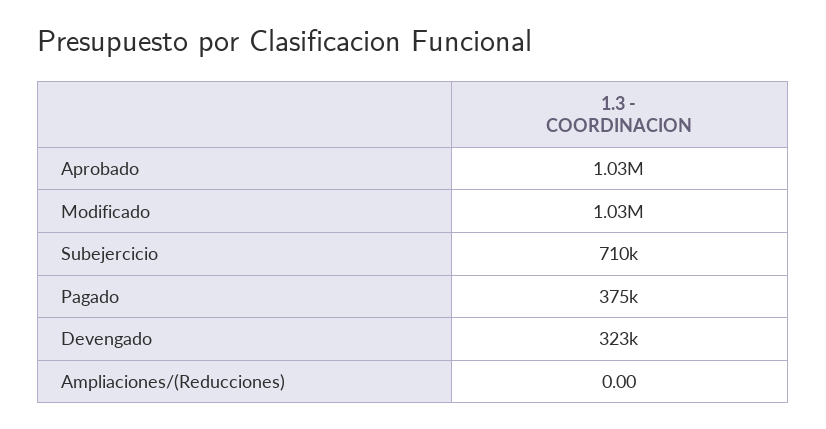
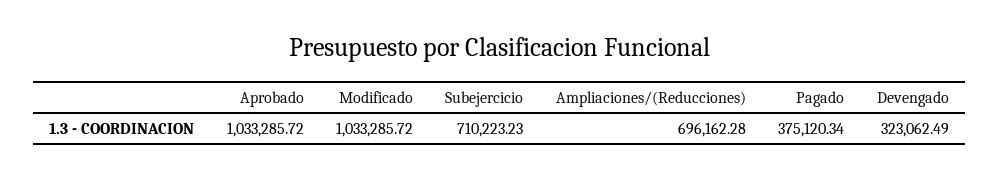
Ampliaciones/(Reducciones): 0 -> 696162.28

